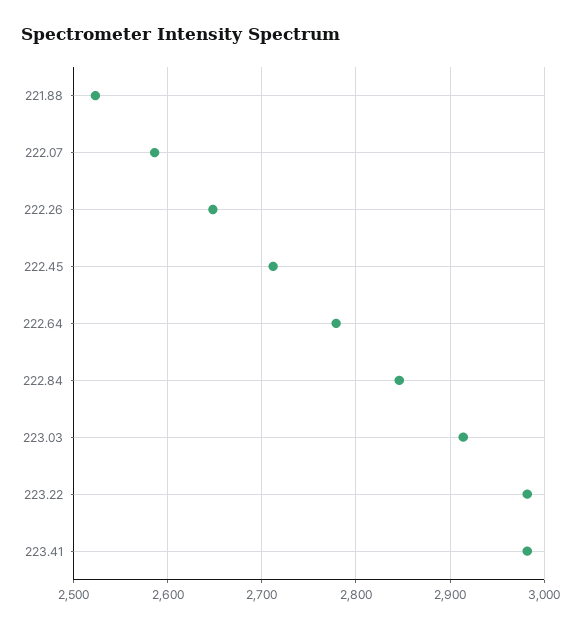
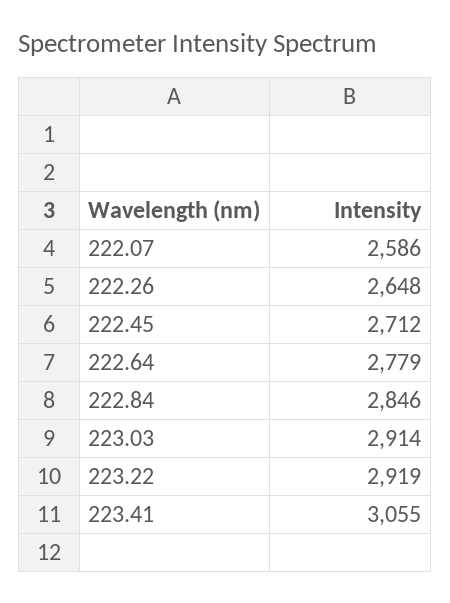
221.88: 2520 -> none
223.22: 2980 -> 2919
223.41: 2980 -> 3055

